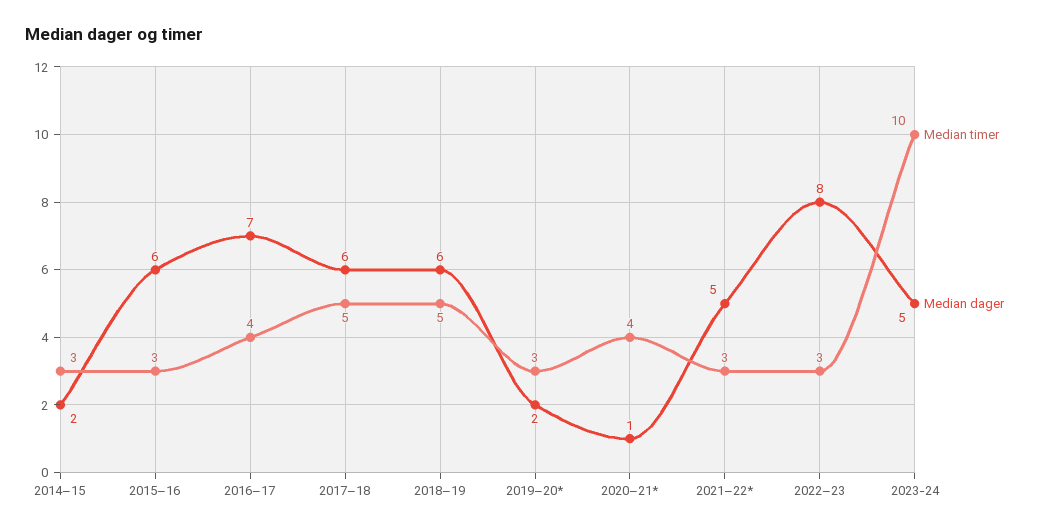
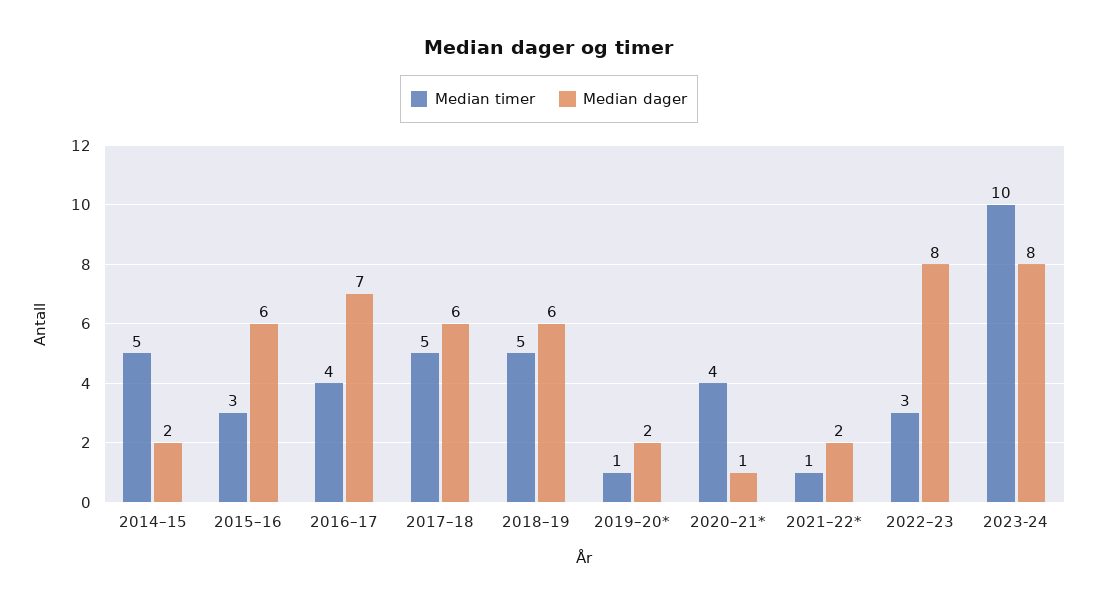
Median timer, 2014–15: 3 -> 5
Median timer, 2019–20*: 3 -> 1
Median timer, 2021–22*: 3 -> 1
Median dager, 2021–22*: 5 -> 2
Median dager, 2023-24: 5 -> 8

